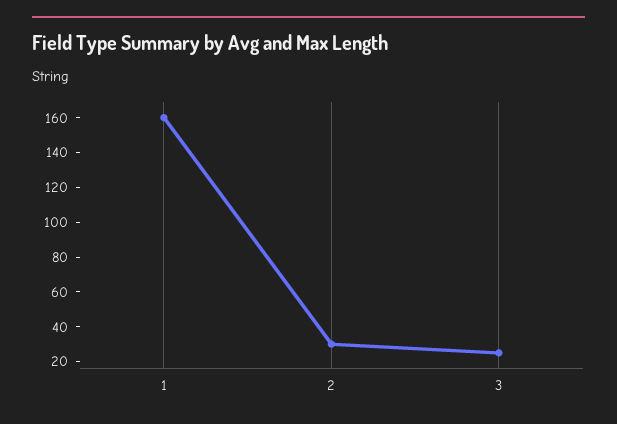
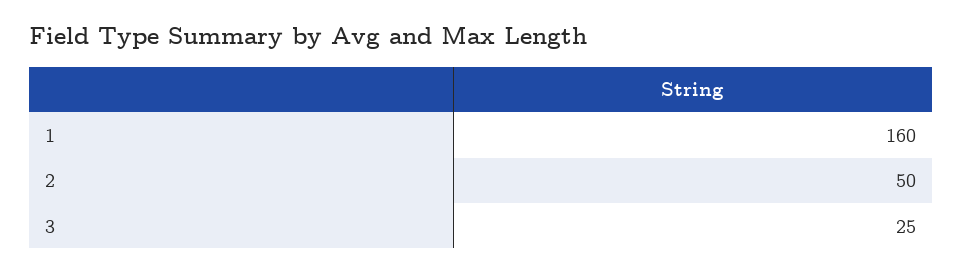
2: 30 -> 50

